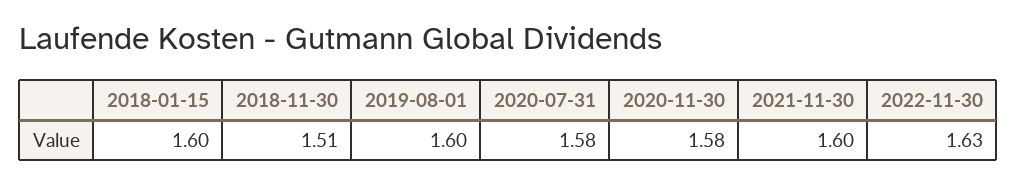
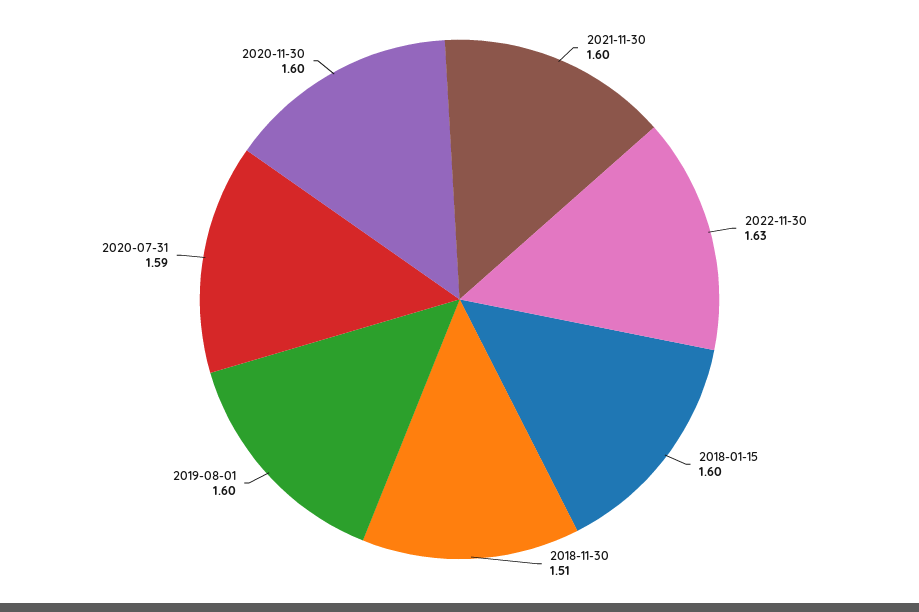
2020-07-31: 1.58 -> 1.59
2020-11-30: 1.58 -> 1.6

